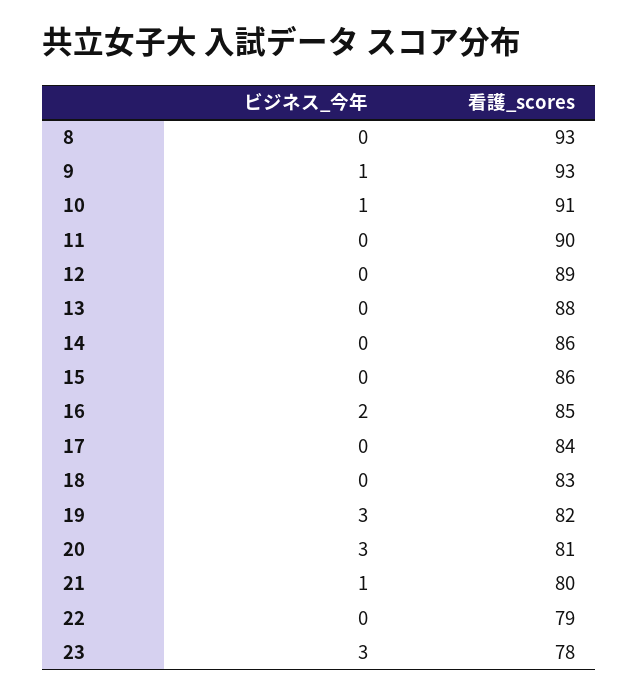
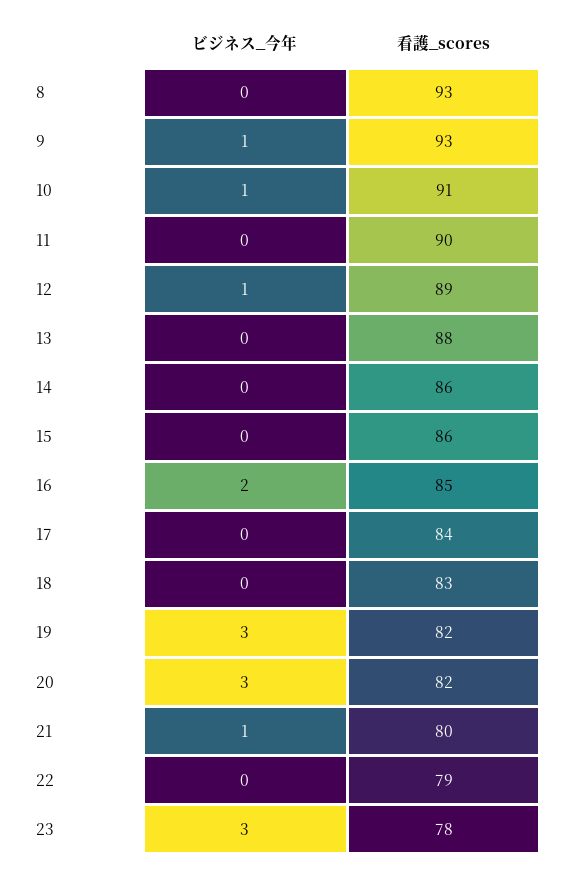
ビジネス_今年, 12: 0 -> 1
看護_scores, 20: 81 -> 82

